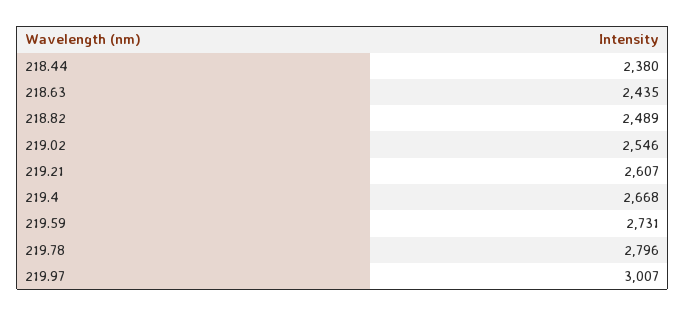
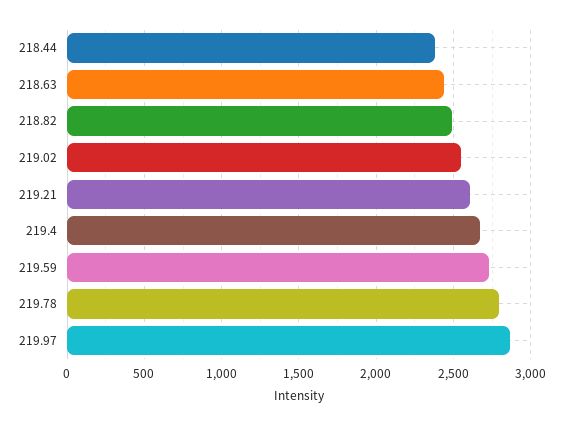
219.97: 3007 -> 2850

